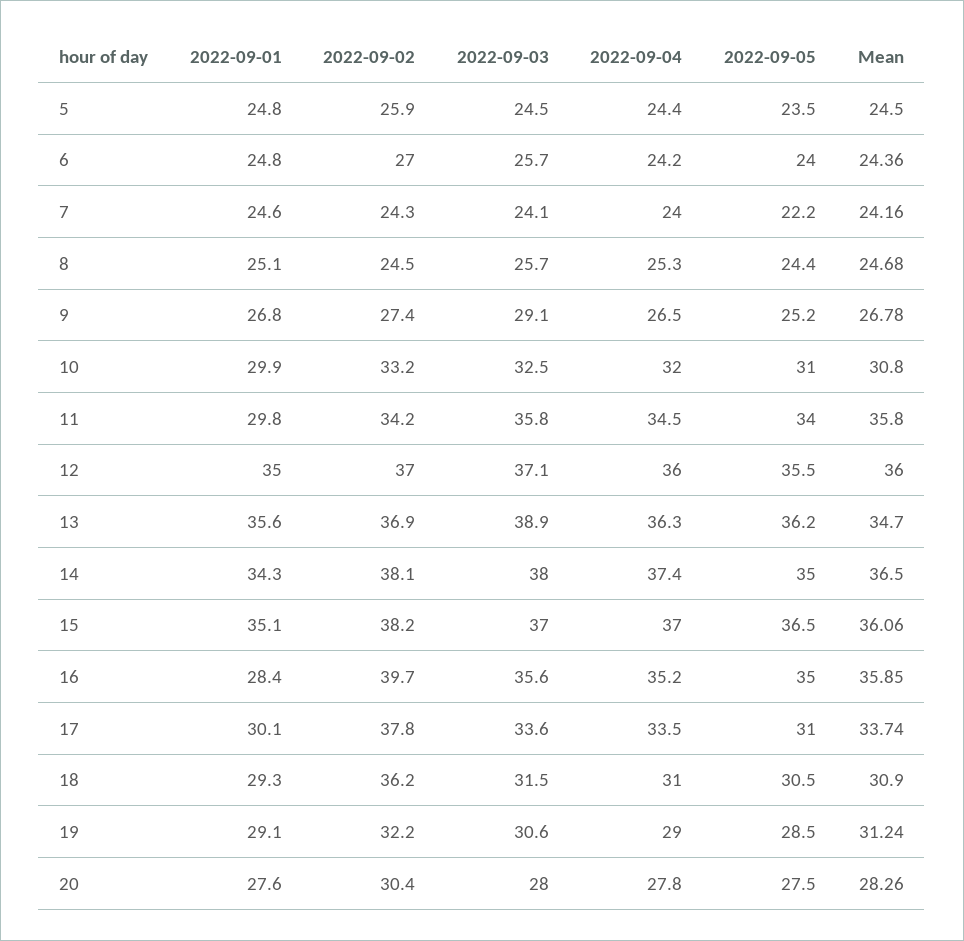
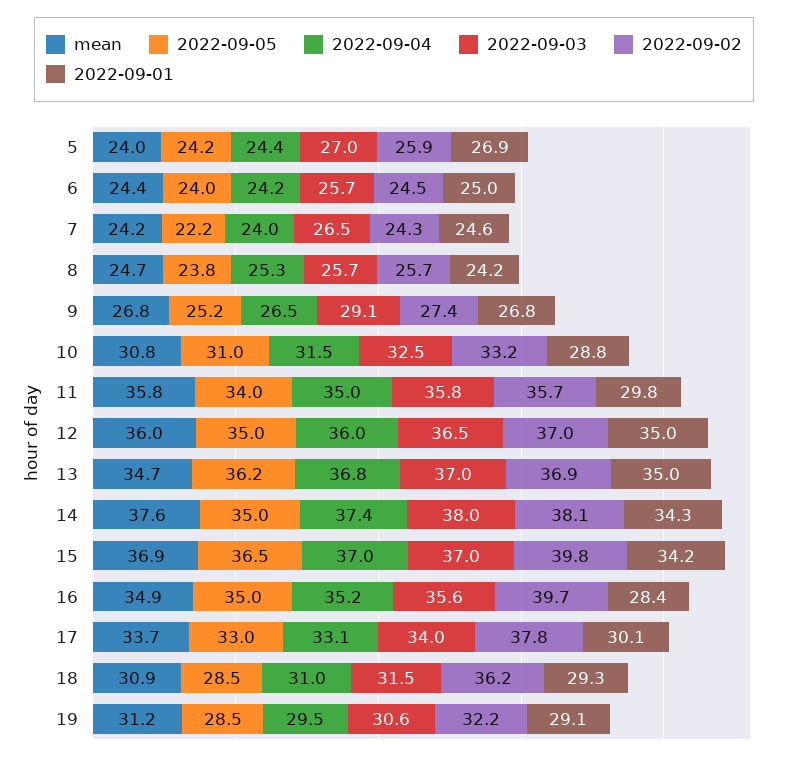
2022-09-01, 5: 24.8 -> 26.9
2022-09-03, 5: 24.5 -> 27
2022-09-05, 5: 23.5 -> 24.2
Mean, 5: 24.5 -> 24
2022-09-01, 6: 24.8 -> 25
2022-09-02, 6: 27 -> 24.5
2022-09-03, 7: 24.1 -> 26.5
2022-09-01, 8: 25.1 -> 24.2
2022-09-02, 8: 24.5 -> 25.7
2022-09-05, 8: 24.4 -> 23.8
2022-09-01, 10: 29.9 -> 28.8
2022-09-04, 10: 32 -> 31.5
2022-09-02, 11: 34.2 -> 35.7
2022-09-04, 11: 34.5 -> 35
2022-09-03, 12: 37.1 -> 36.5
2022-09-05, 12: 35.5 -> 35
2022-09-01, 13: 35.6 -> 35
2022-09-03, 13: 38.9 -> 37
2022-09-04, 13: 36.3 -> 36.8
Mean, 14: 36.5 -> 37.6
2022-09-01, 15: 35.1 -> 34.2
2022-09-02, 15: 38.2 -> 39.8
Mean, 15: 36.06 -> 36.9
Mean, 16: 35.85 -> 34.9
2022-09-03, 17: 33.6 -> 34
2022-09-04, 17: 33.5 -> 33.1
2022-09-05, 17: 31 -> 33
2022-09-05, 18: 30.5 -> 28.5
2022-09-04, 19: 29 -> 29.5
2022-09-01, 20: 27.6 -> none
2022-09-02, 20: 30.4 -> none
2022-09-03, 20: 28 -> none
2022-09-04, 20: 27.8 -> none
2022-09-05, 20: 27.5 -> none
Mean, 20: 28.26 -> none

